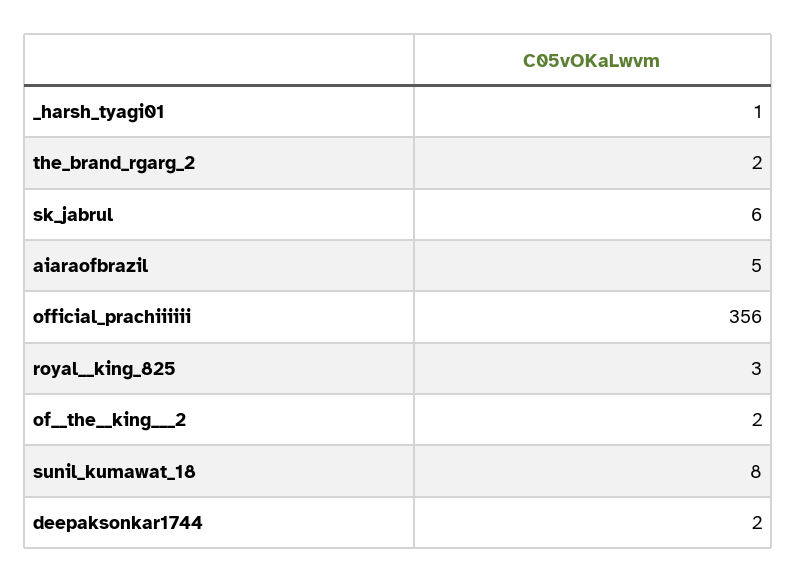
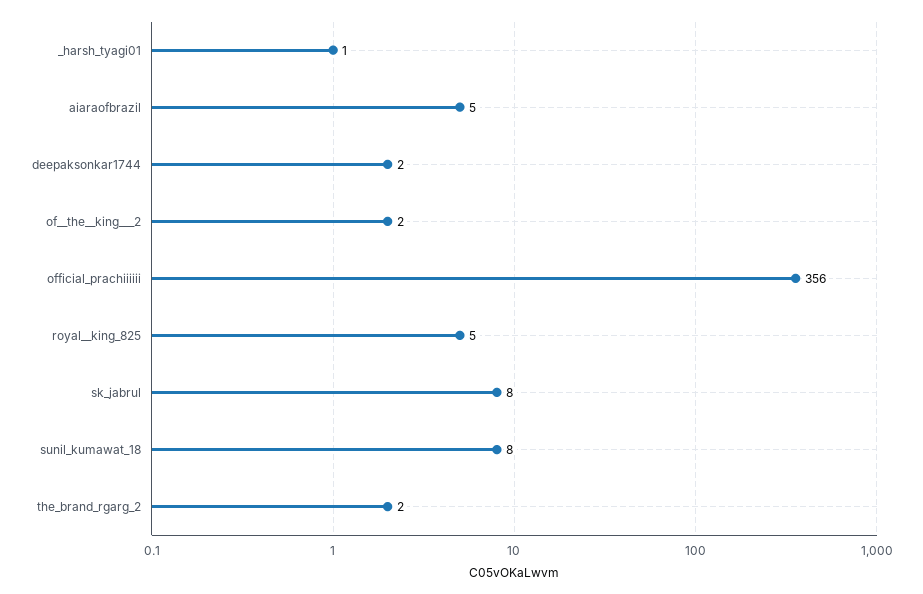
sk_jabrul: 6 -> 8
royal__king_825: 3 -> 5

